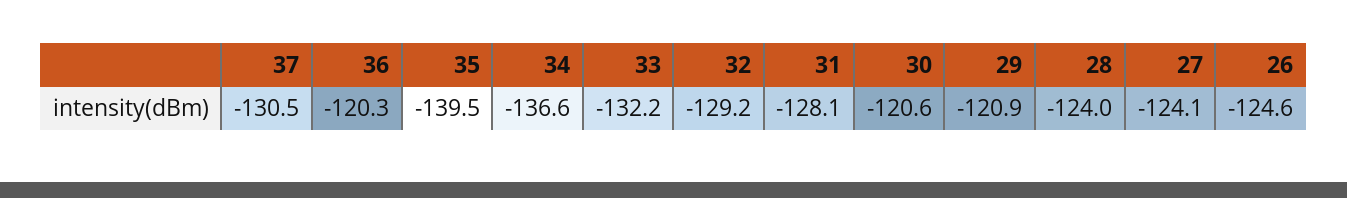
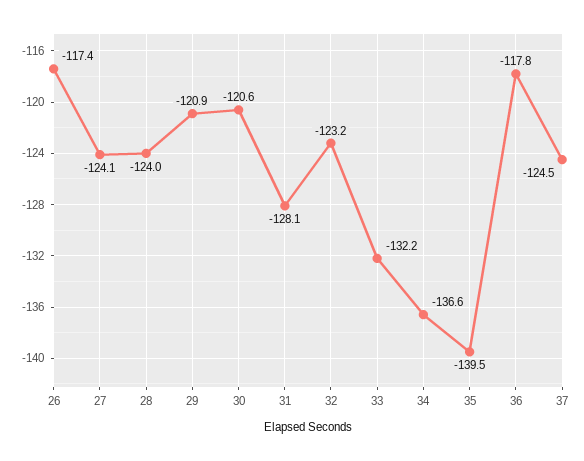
37: -130.5 -> -124.5
36: -120.3 -> -117.8
32: -129.2 -> -123.2
26: -124.6 -> -117.4

